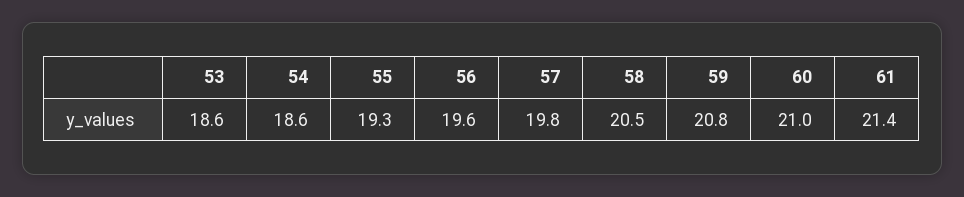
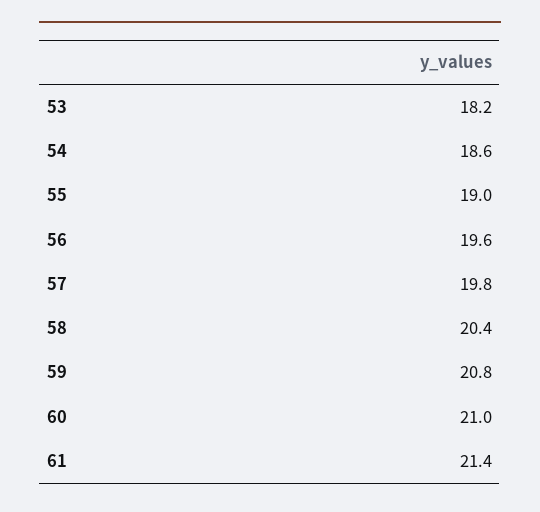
53: 18.6 -> 18.2
55: 19.3 -> 19
58: 20.5 -> 20.4

